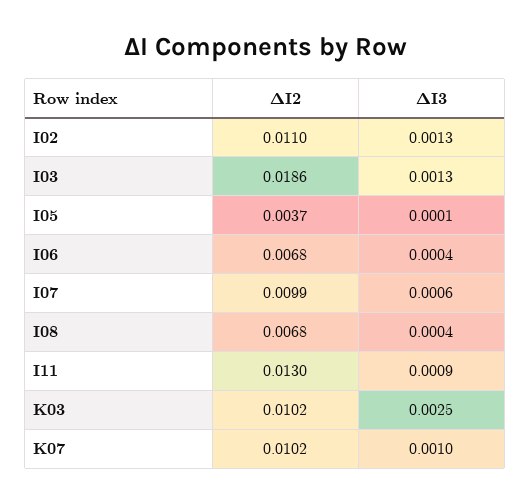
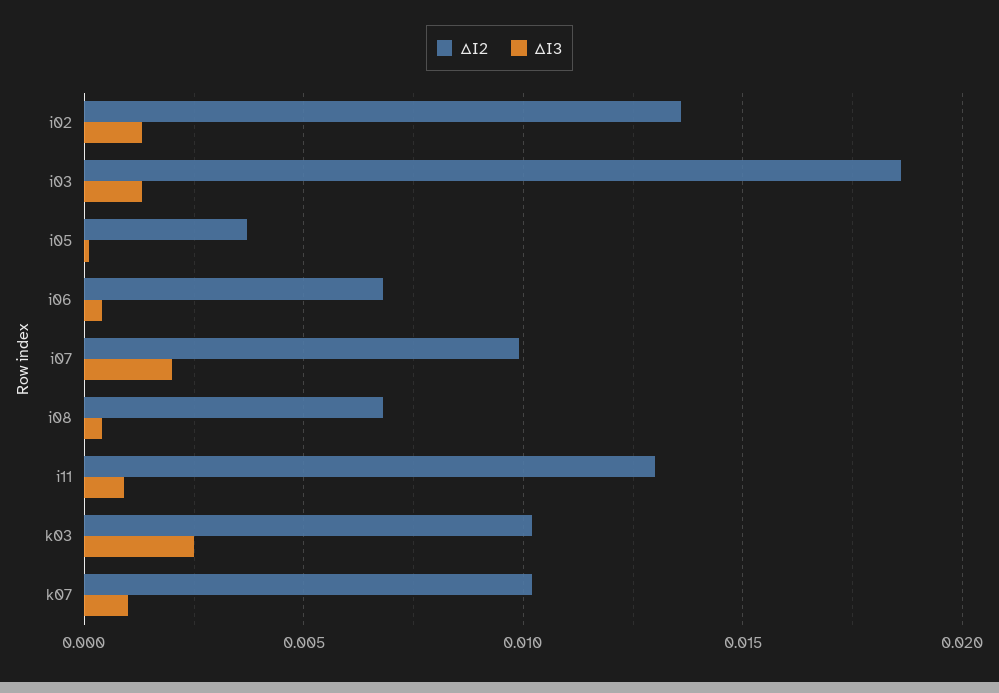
ΔI2, I02: 0.011 -> 0.0135
ΔI3, I07: 0.0006 -> 0.002

